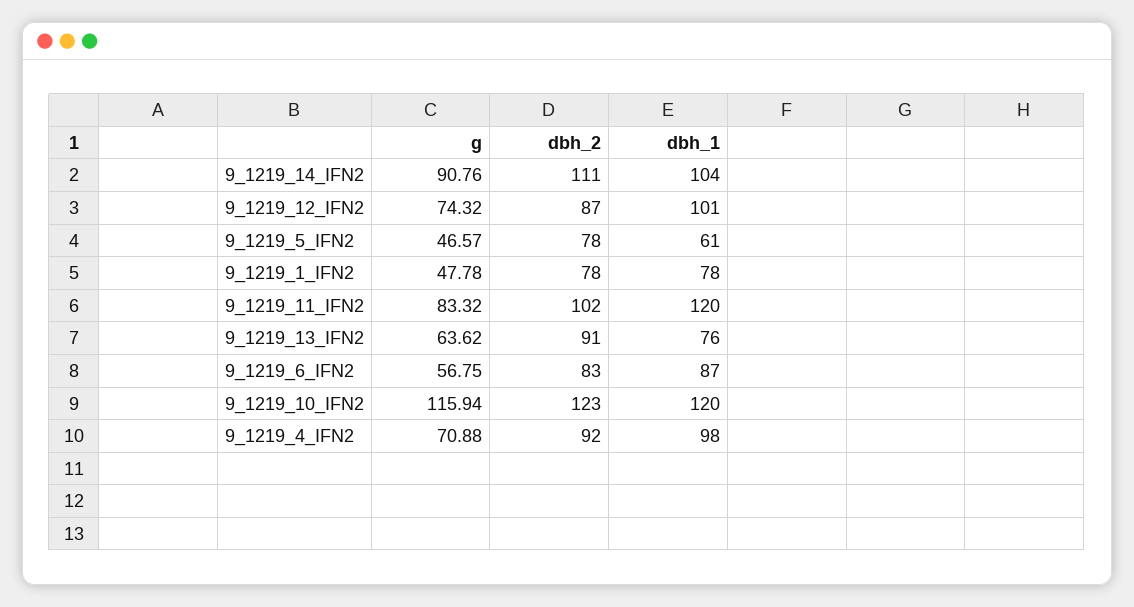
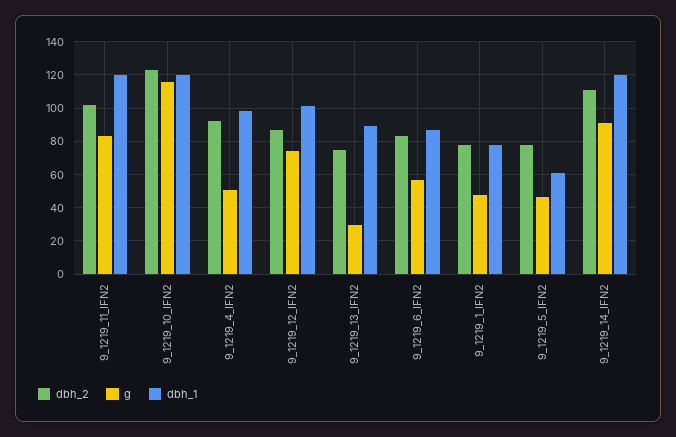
dbh_1, 9_1219_14_IFN2: 104 -> 120
g, 9_1219_13_IFN2: 63.62 -> 30
dbh_2, 9_1219_13_IFN2: 91 -> 75
dbh_1, 9_1219_13_IFN2: 76 -> 90
g, 9_1219_4_IFN2: 70.88 -> 50

